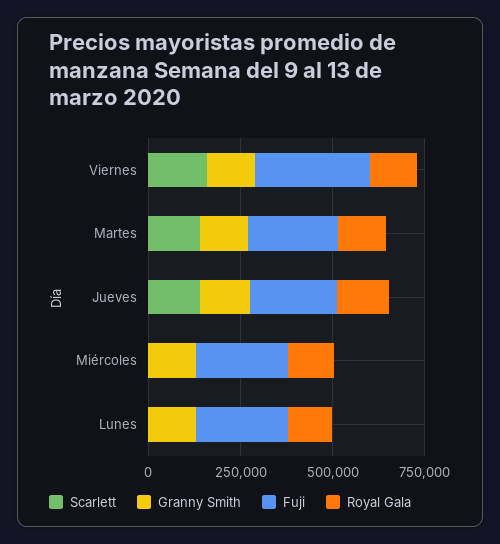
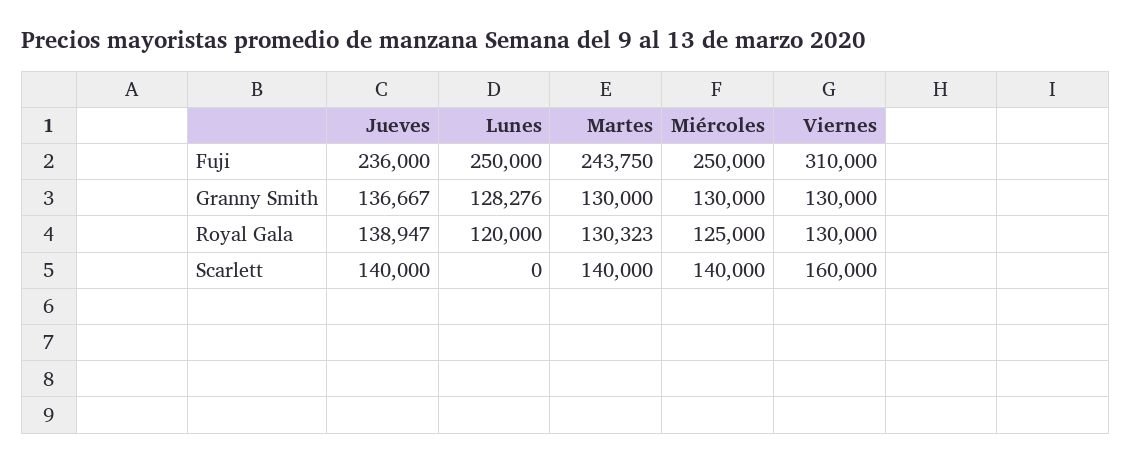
Scarlett, Miércoles: 0 -> 140000

